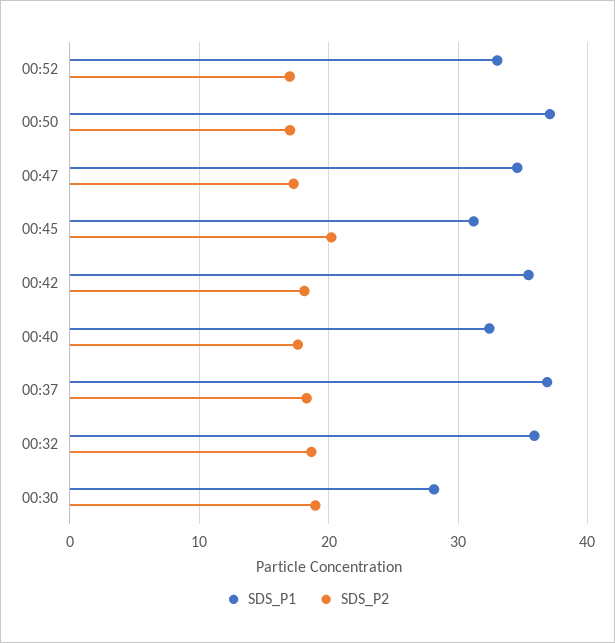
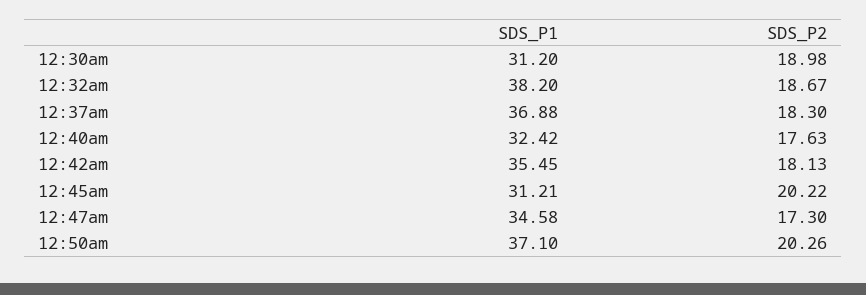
SDS_P1, 00:52: 33 -> none
SDS_P2, 00:52: 17 -> none
SDS_P2, 00:50: 17 -> 20.26
SDS_P1, 00:32: 36 -> 38.2
SDS_P1, 00:30: 28 -> 31.2

